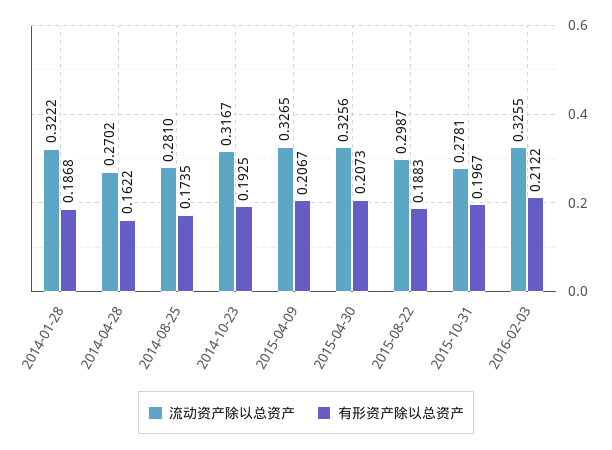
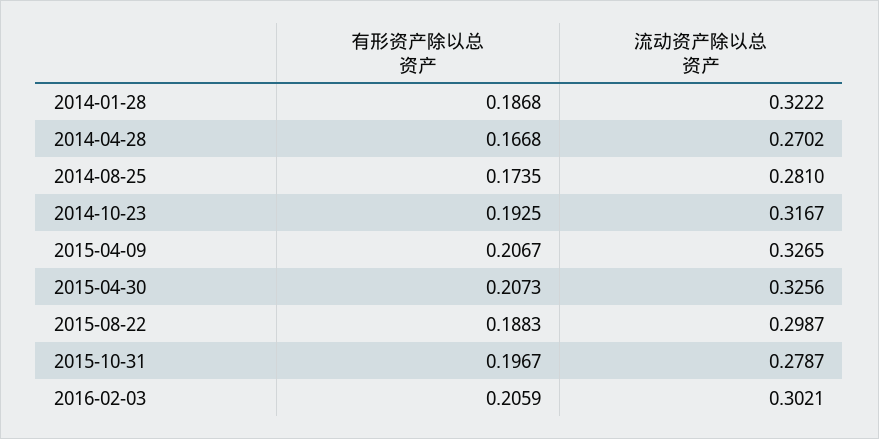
有形资产除以总资产, 2014-04-28: 0.1622 -> 0.1668
流动资产除以总资产, 2015-10-31: 0.2781 -> 0.2787
流动资产除以总资产, 2016-02-03: 0.3255 -> 0.3021
有形资产除以总资产, 2016-02-03: 0.2122 -> 0.2059

